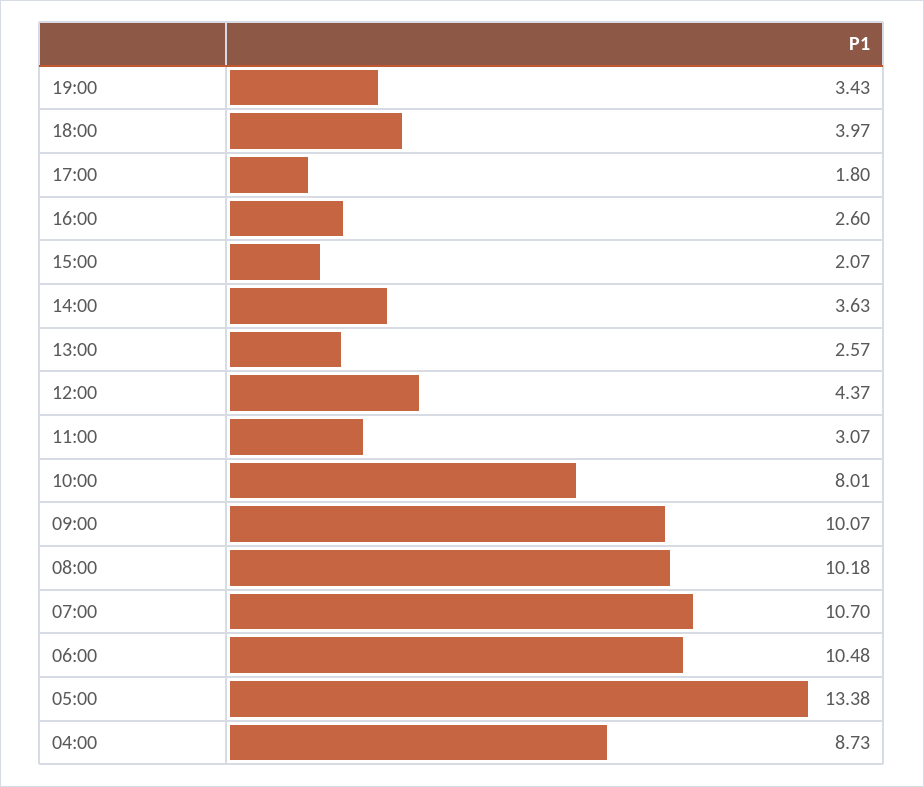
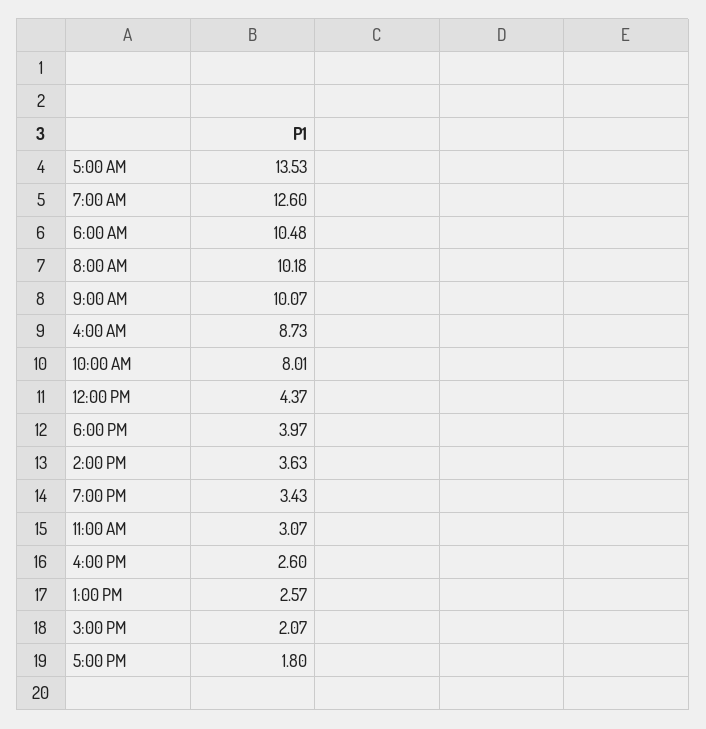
07:00: 10.7 -> 12.6
05:00: 13.38 -> 13.53

